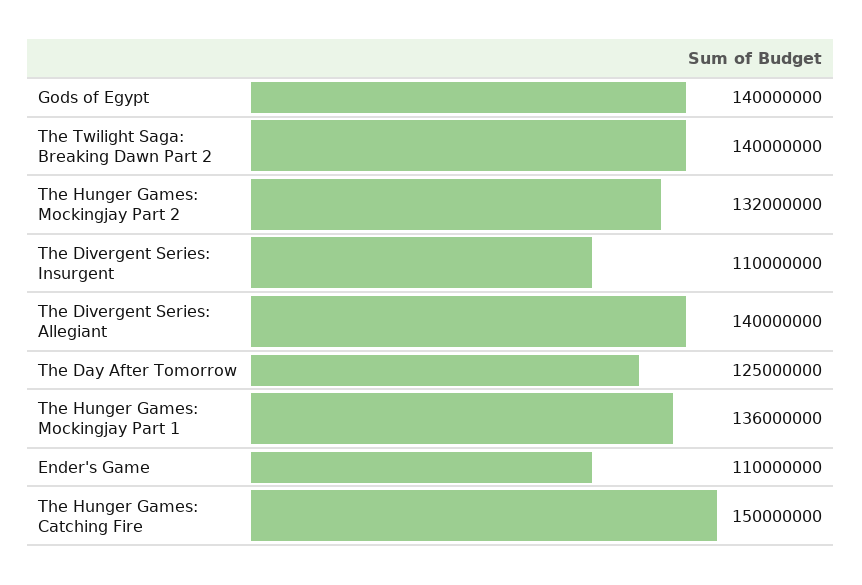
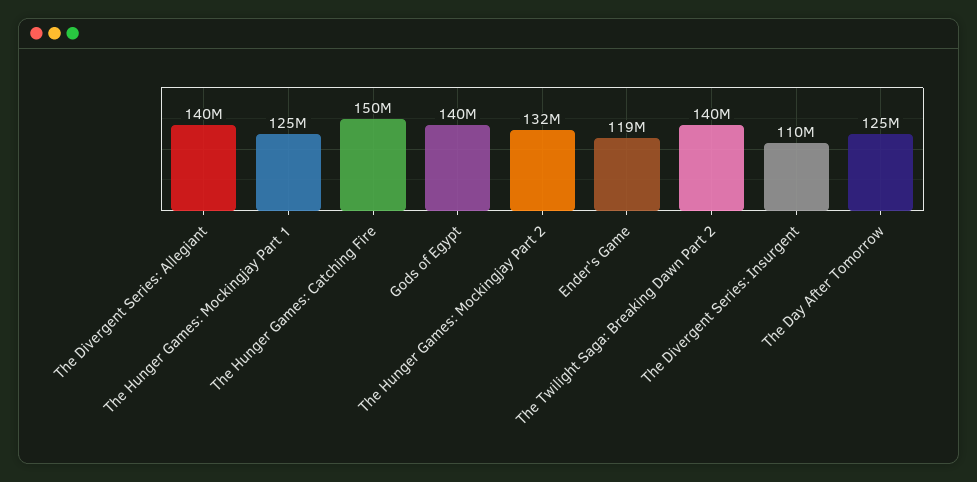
The Hunger Games: Mockingjay Part 1: 136000000 -> 125000000
Ender's Game: 110000000 -> 119000000

